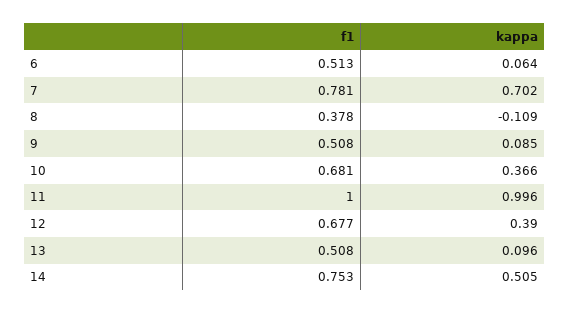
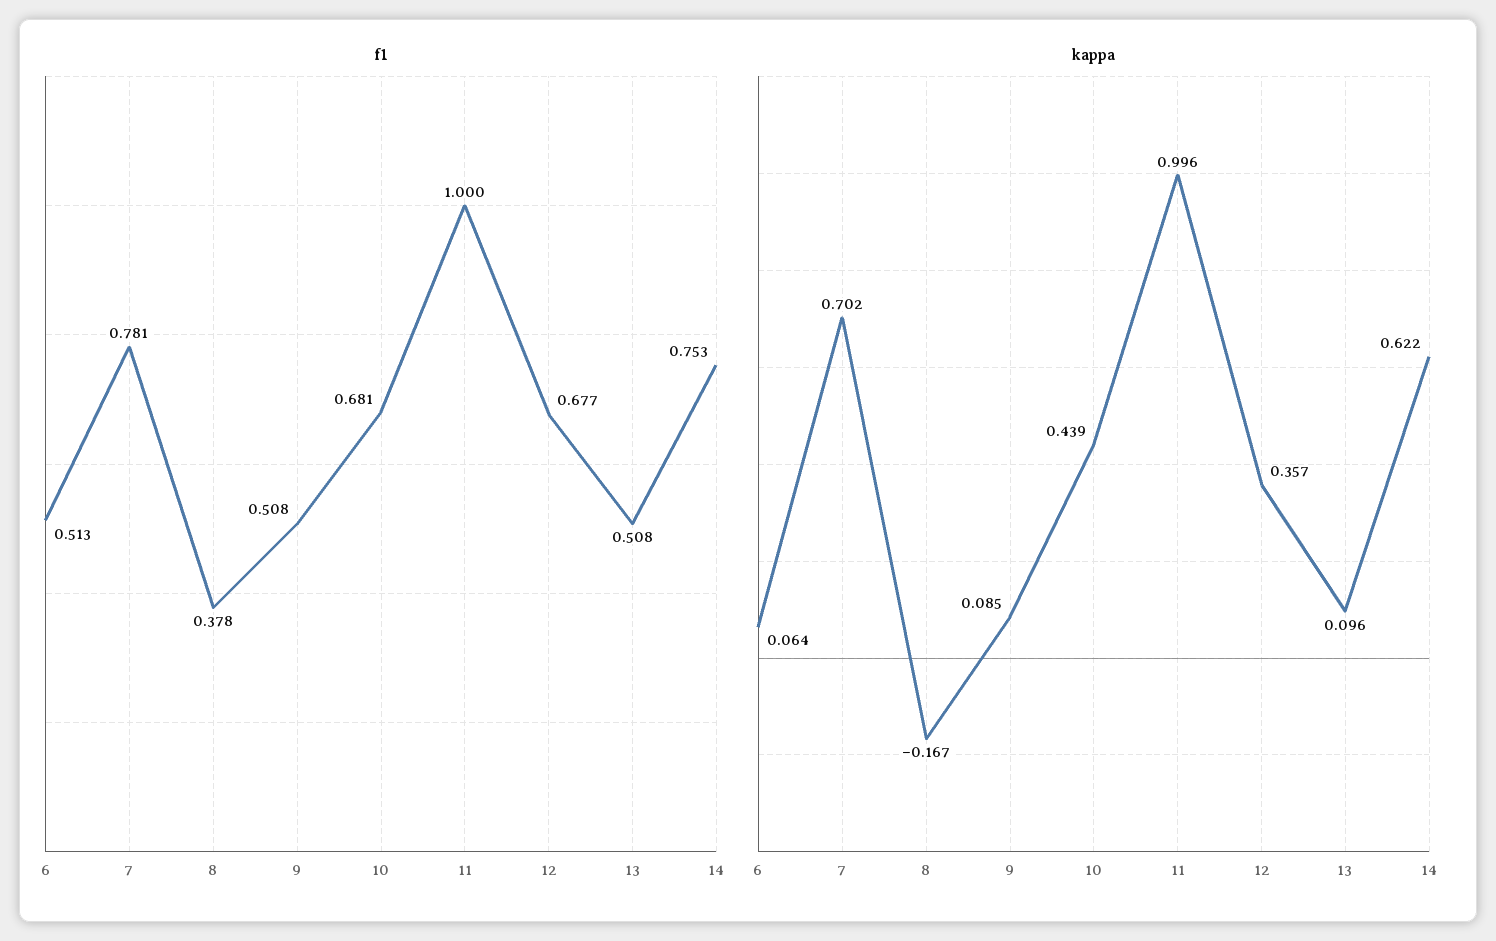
kappa, 8: -0.109 -> -0.167
kappa, 10: 0.366 -> 0.439
kappa, 12: 0.39 -> 0.357
kappa, 14: 0.505 -> 0.622

